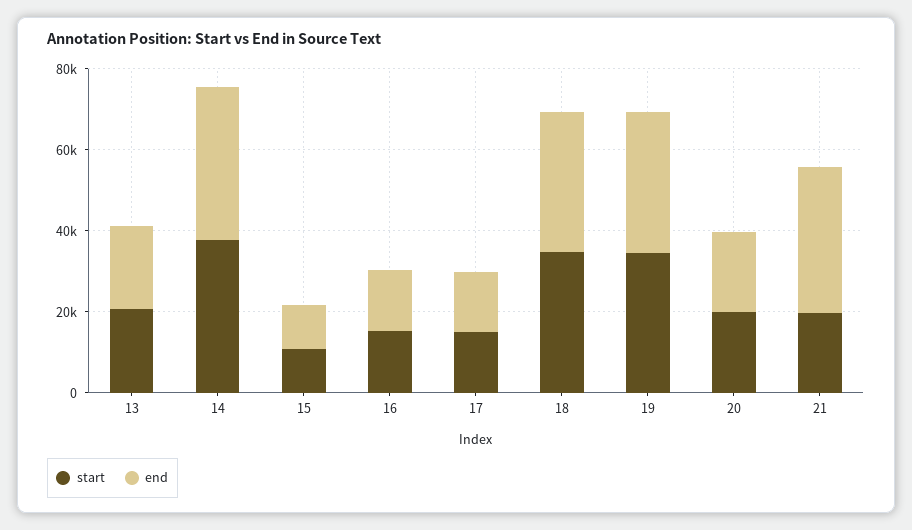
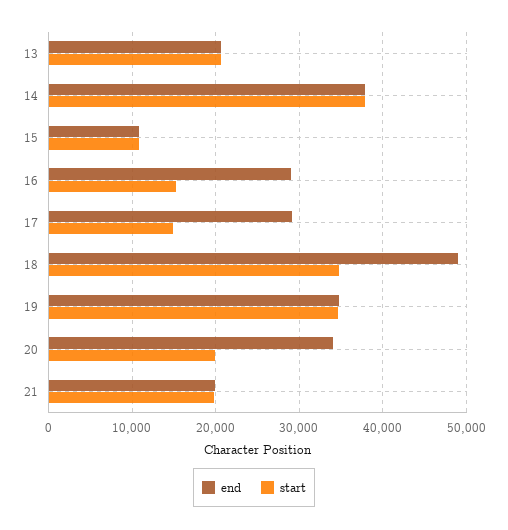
end, 16: 15000 -> 29000
end, 17: 15000 -> 29000
end, 18: 35000 -> 49000
end, 20: 20000 -> 34000
end, 21: 35000 -> 20000

